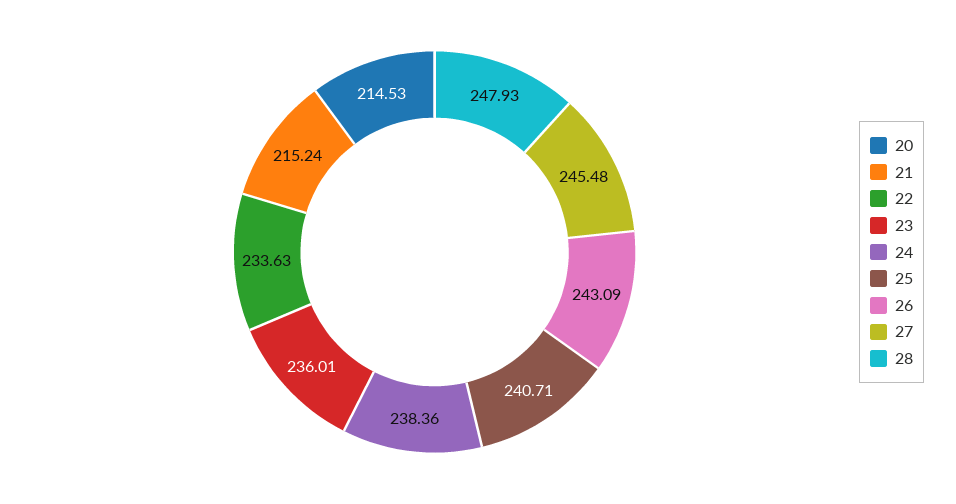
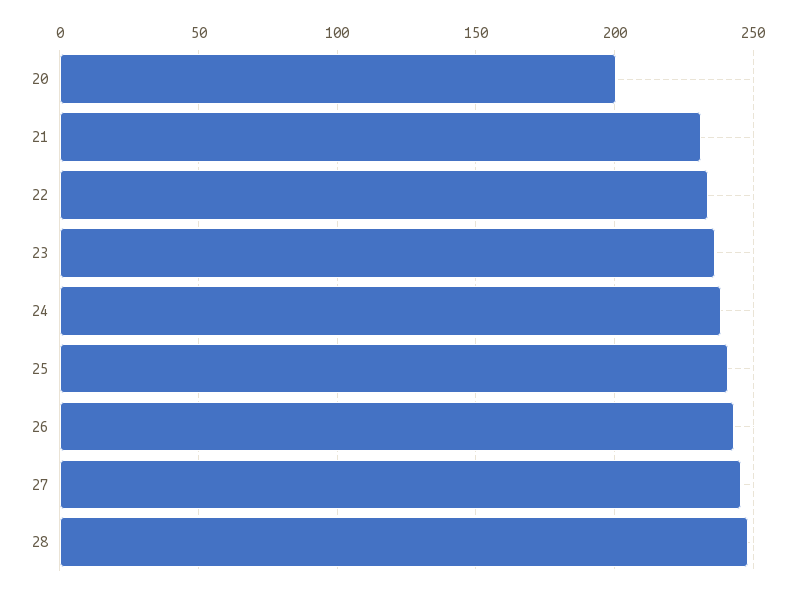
20: 214.53 -> 200
21: 215.24 -> 230

